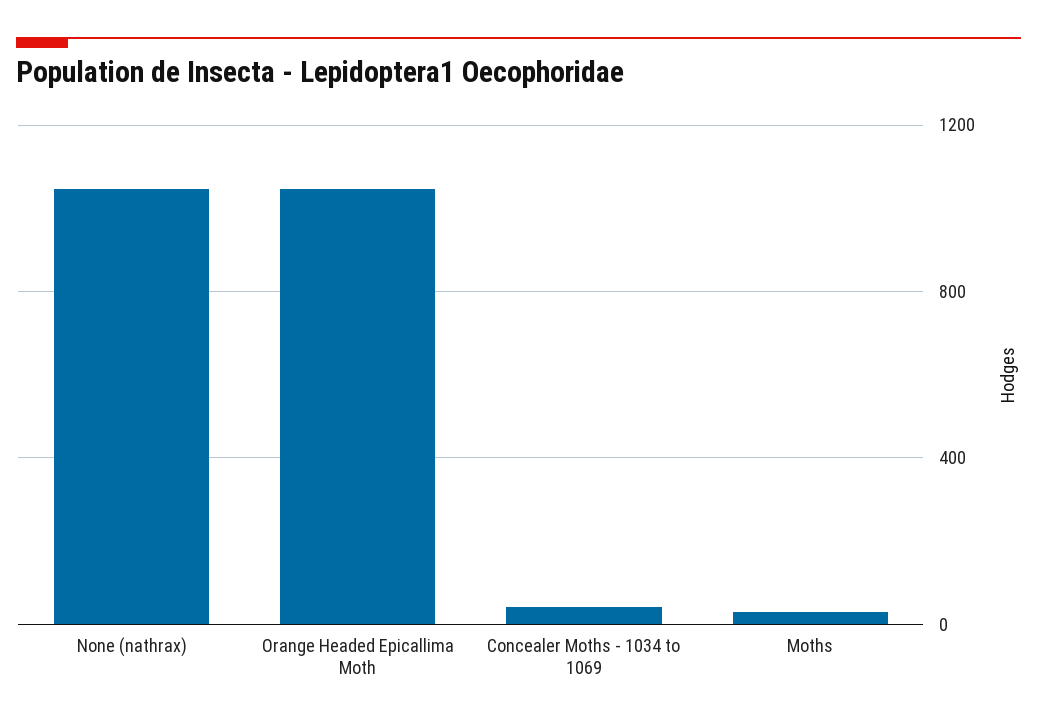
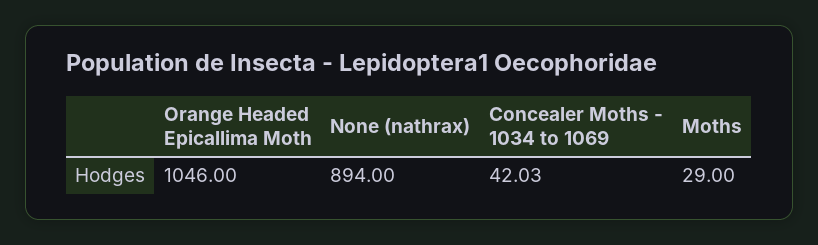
None (nathrax): 1050 -> 894

